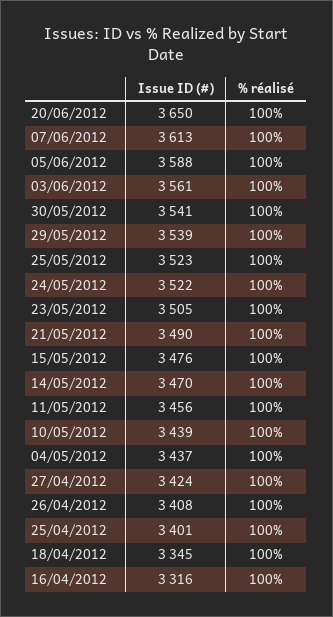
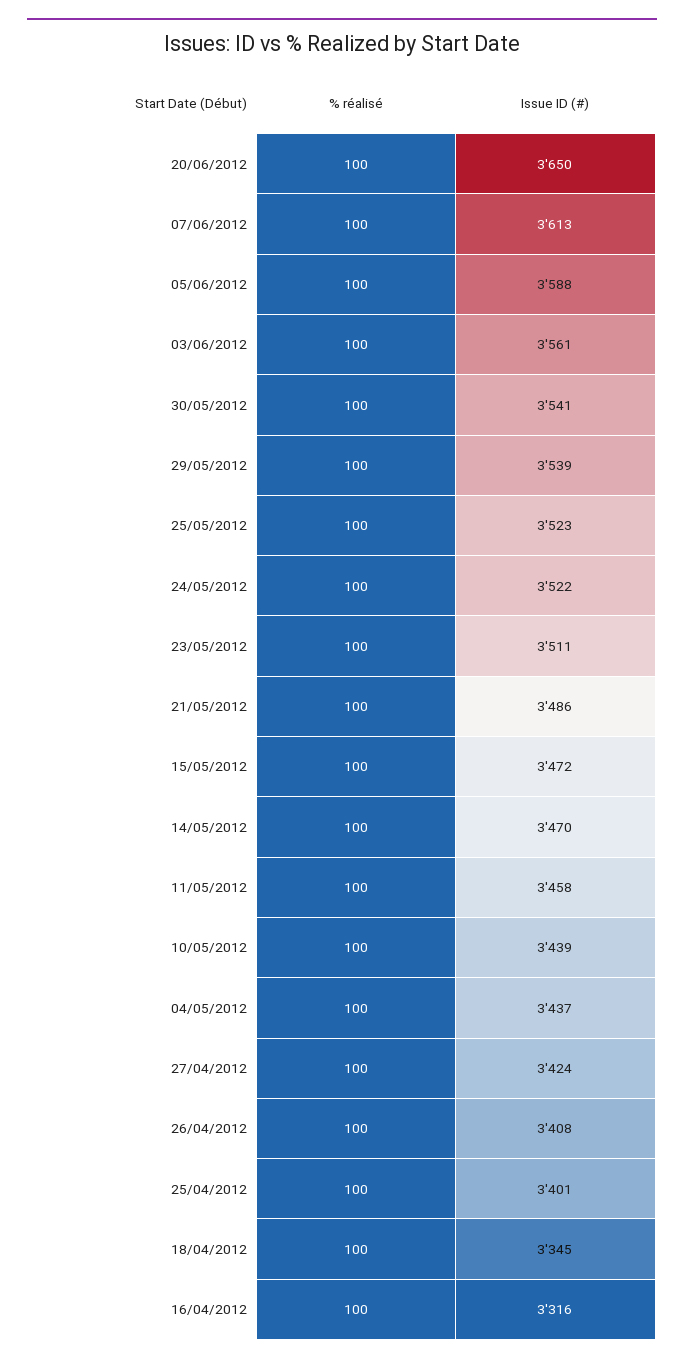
Issue ID (#), 23/05/2012: 3505 -> 3511
Issue ID (#), 21/05/2012: 3490 -> 3486
Issue ID (#), 15/05/2012: 3476 -> 3472
Issue ID (#), 11/05/2012: 3456 -> 3458

